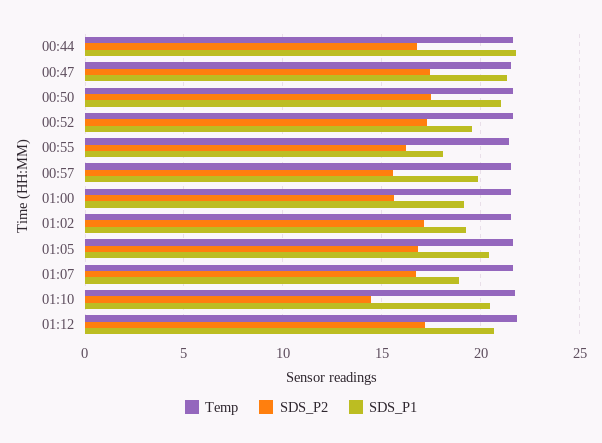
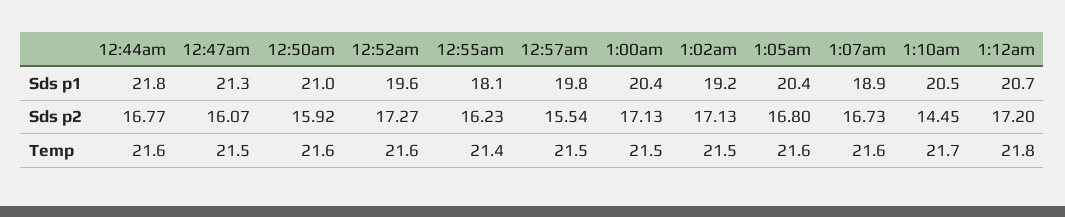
SDS_P2, 00:47: 17.5 -> 16.07
SDS_P2, 00:50: 17.5 -> 15.92
SDS_P2, 01:00: 15.5 -> 17.13
SDS_P1, 01:00: 19 -> 20.4

